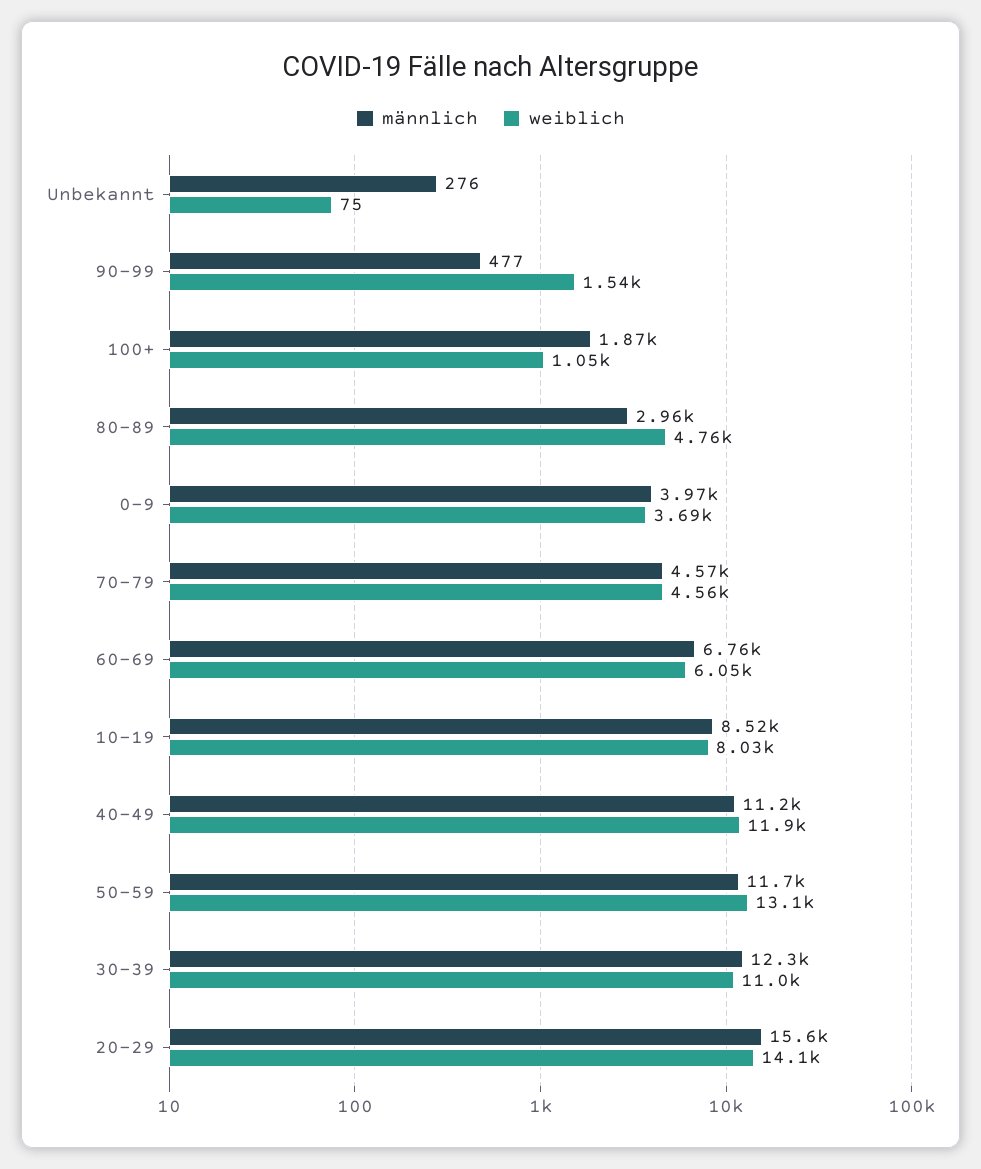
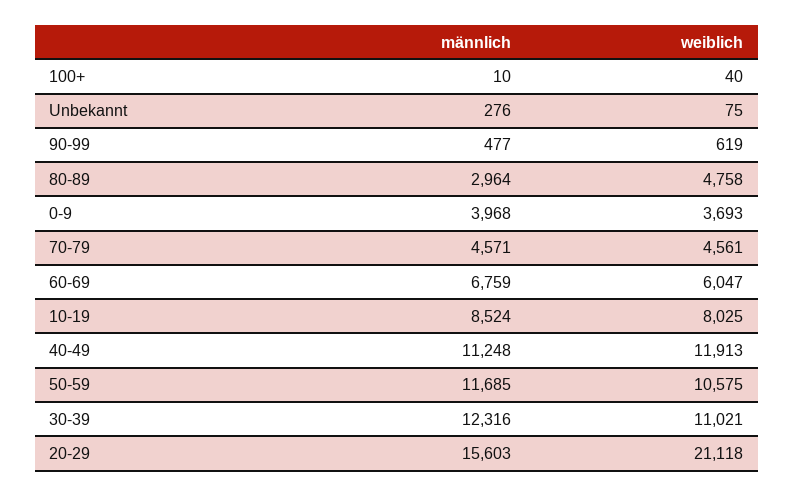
weiblich, 90-99: 1540 -> 619
männlich, 100+: 1870 -> 10
weiblich, 100+: 1050 -> 40
weiblich, 50-59: 13100 -> 10575
weiblich, 20-29: 14100 -> 21118

